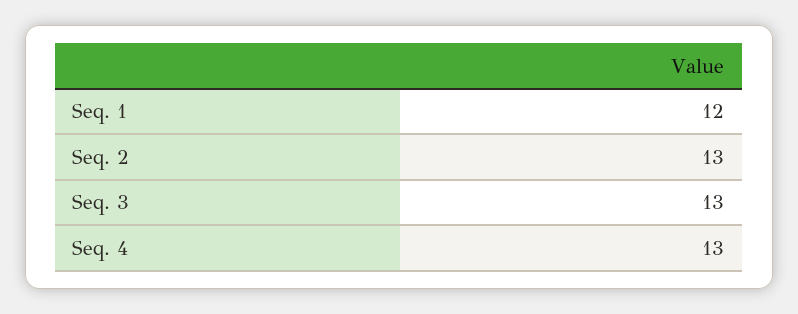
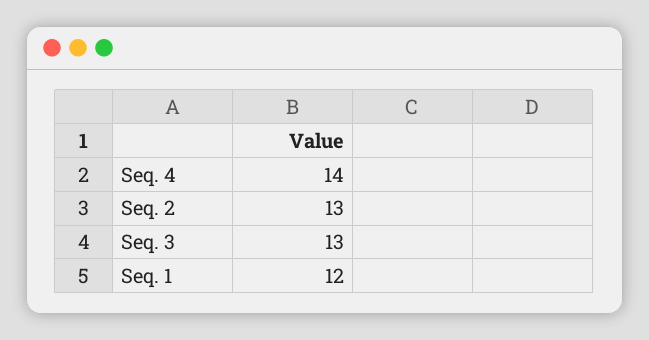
Seq. 4: 13 -> 14

